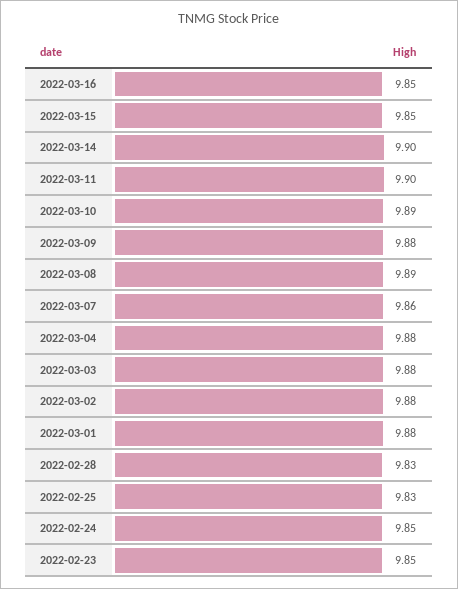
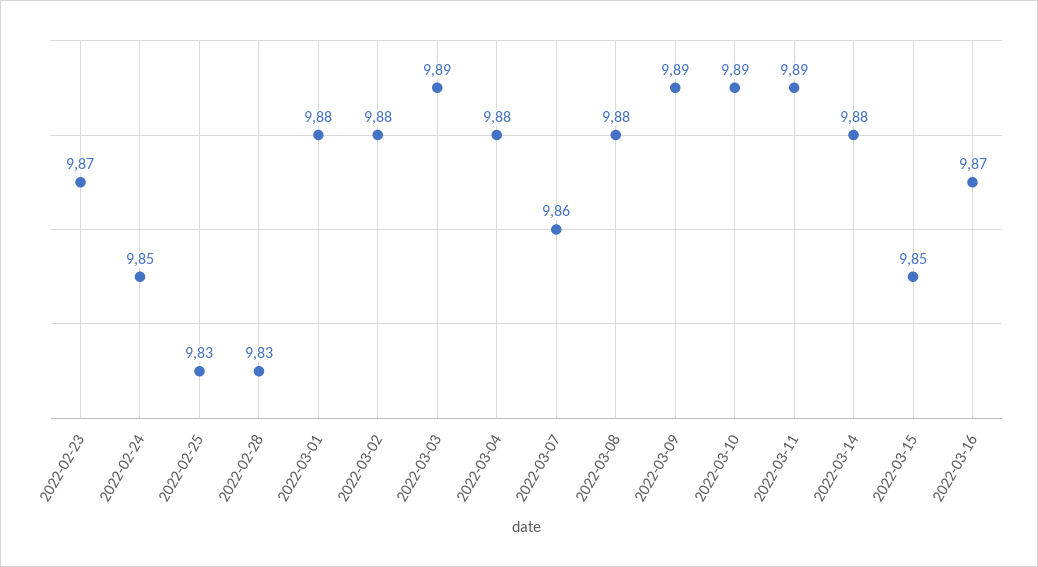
2022-03-16: 9.85 -> 9.87
2022-03-14: 9.9 -> 9.88
2022-03-11: 9.9 -> 9.89
2022-03-09: 9.88 -> 9.89
2022-03-08: 9.89 -> 9.88
2022-03-03: 9.88 -> 9.89
2022-02-23: 9.85 -> 9.87

